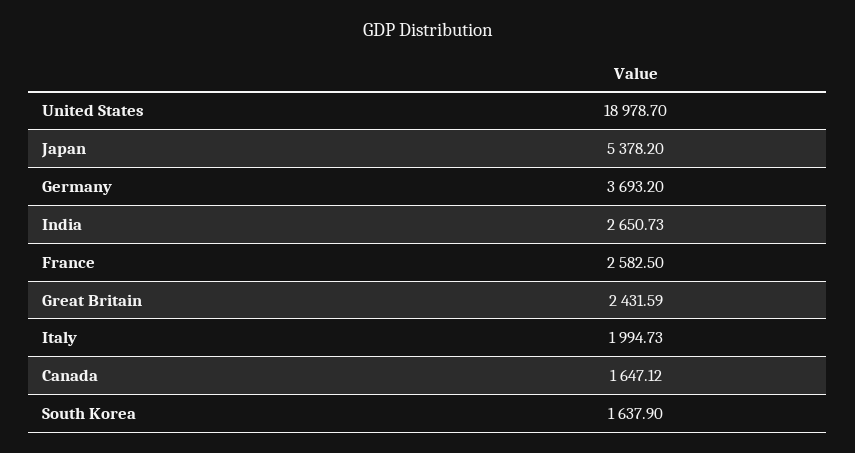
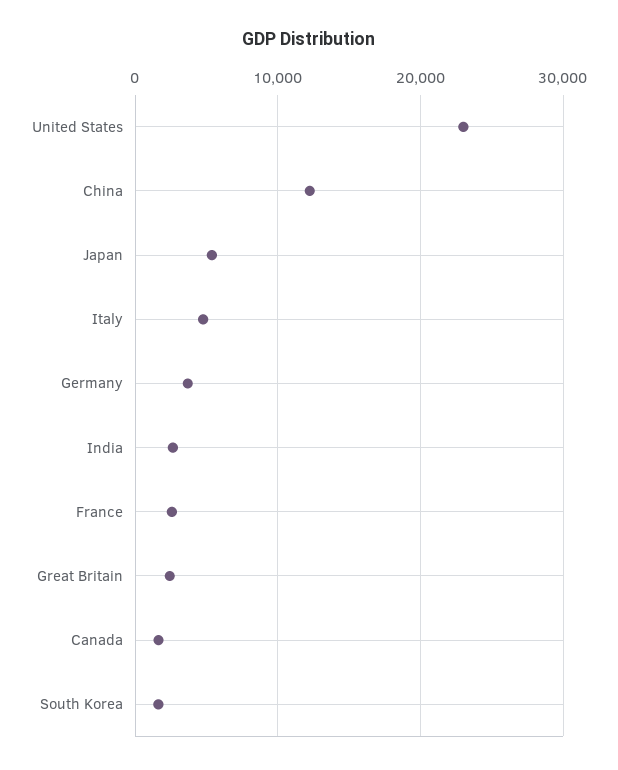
United States: 18978.7 -> 23000
Italy: 1994.73 -> 5000
China: none -> 12000

